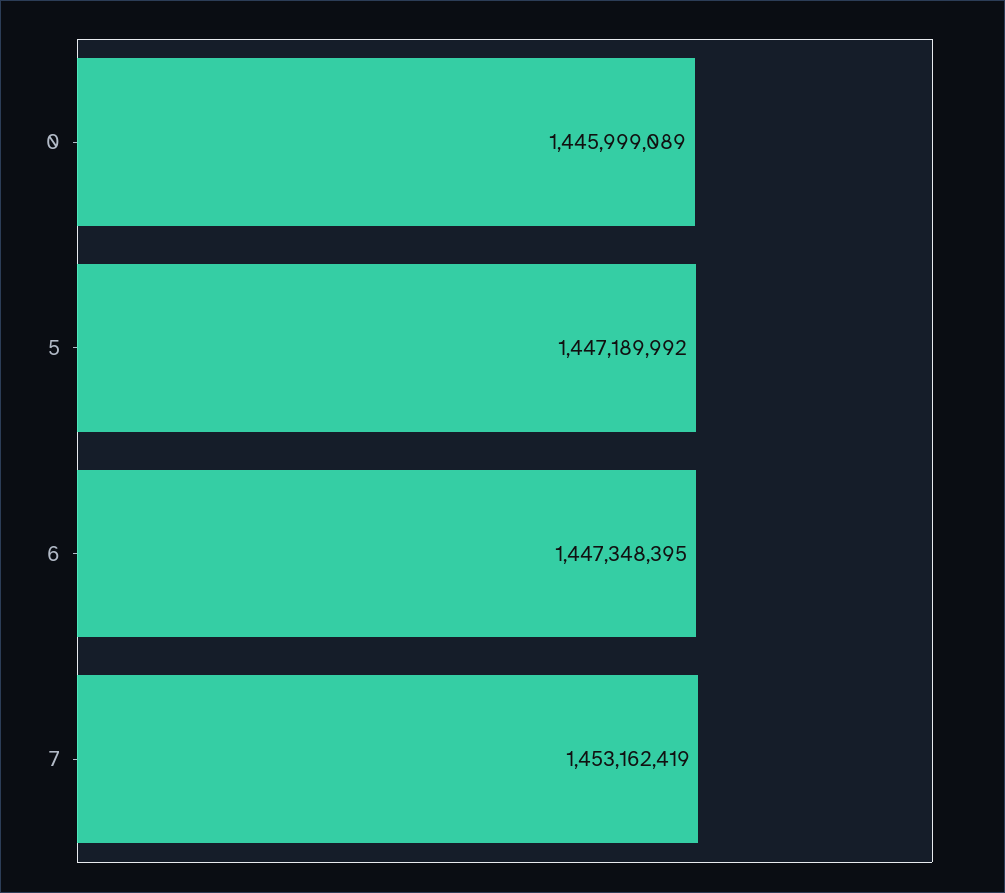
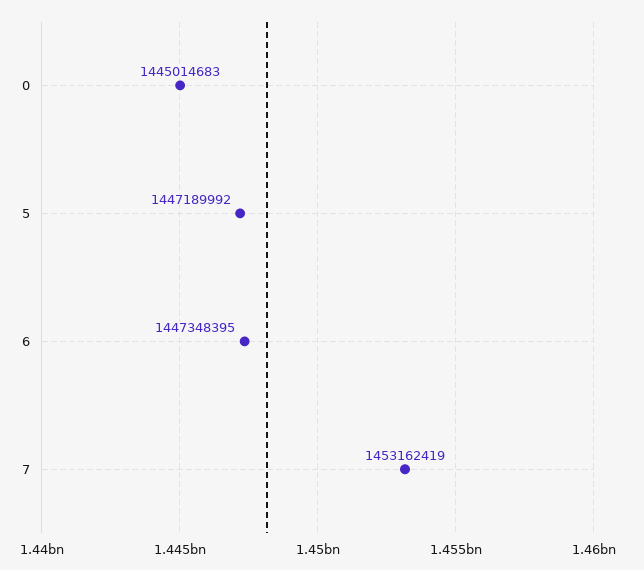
0: 1445999089 -> 1445014683

